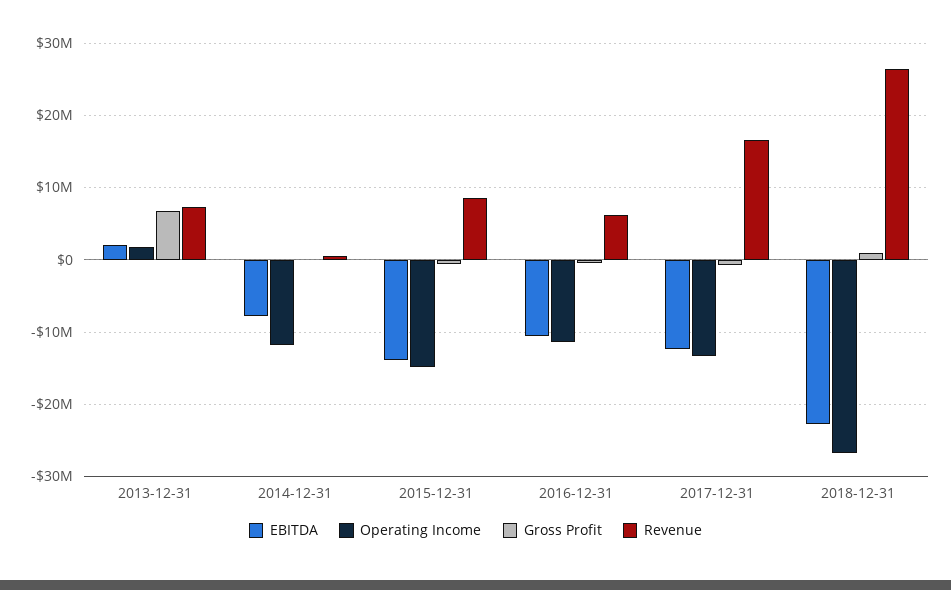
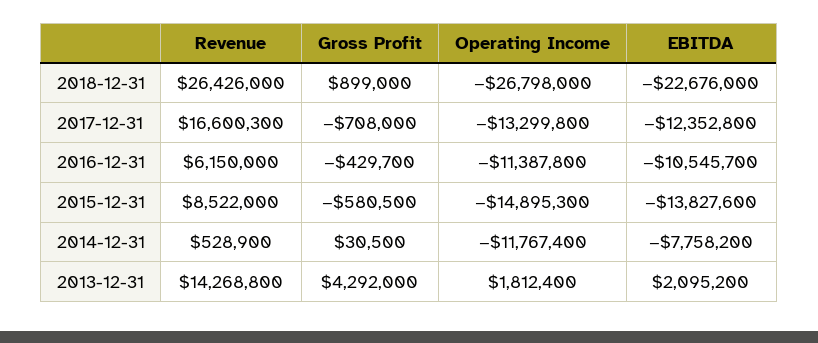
Gross Profit, 2013-12-31: 7000000 -> 4292000
Revenue, 2013-12-31: 7000000 -> 14268800

